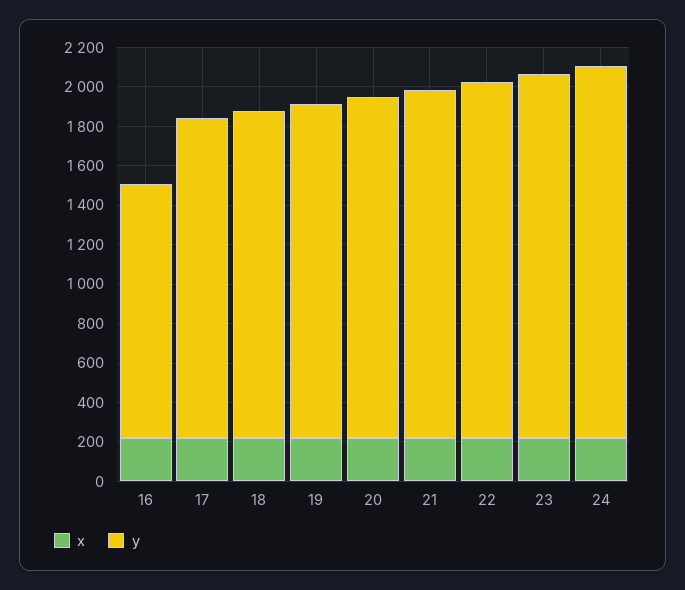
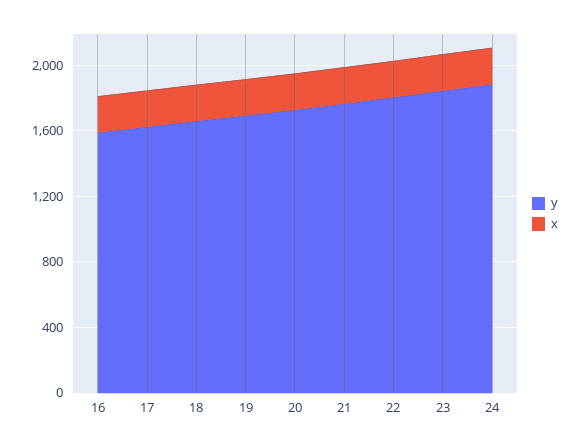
y, 16: 1300 -> 1600

